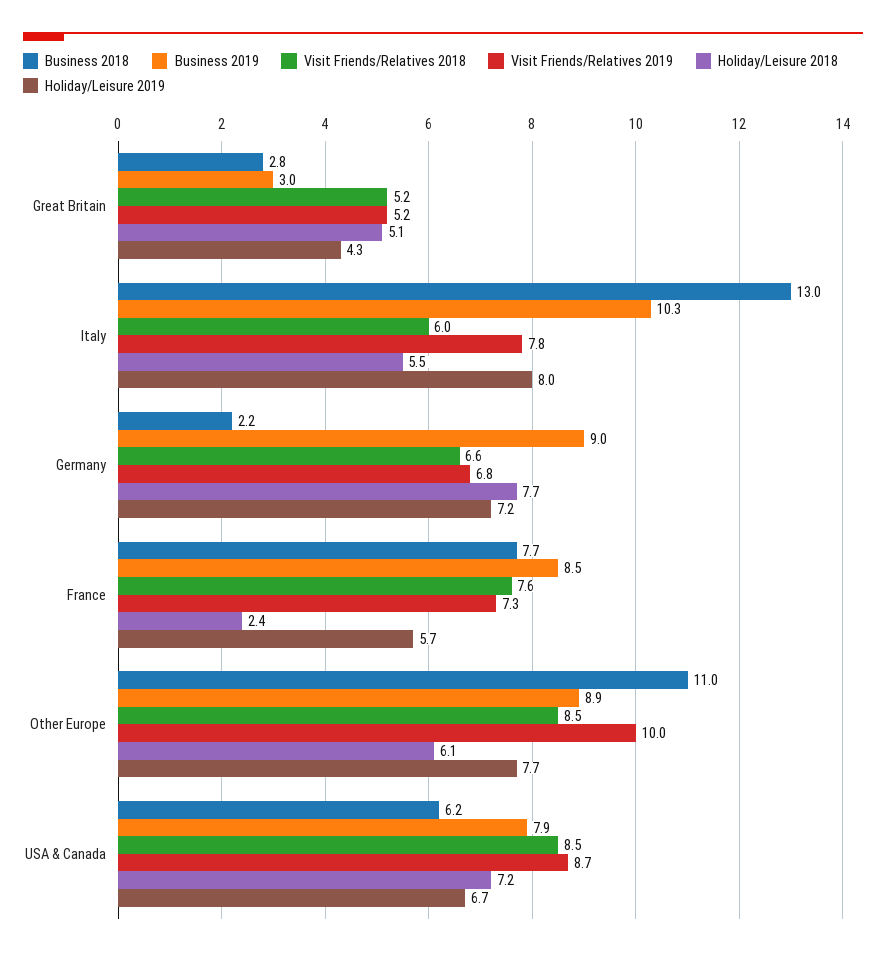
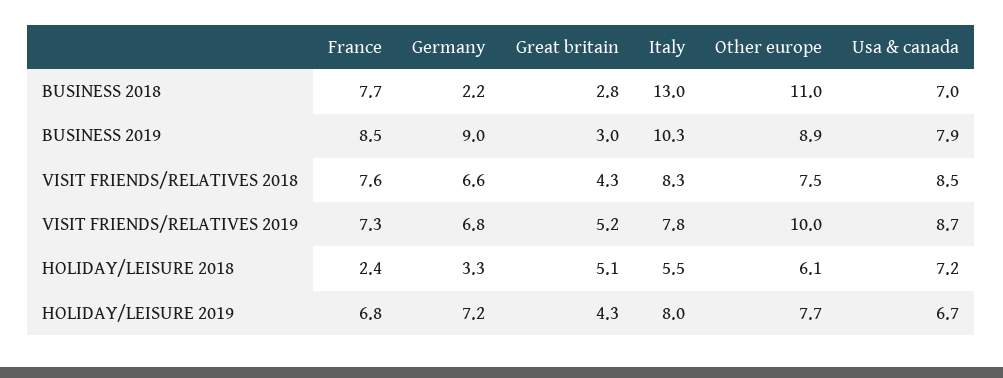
Visit Friends/Relatives 2018, Great Britain: 5.2 -> 4.3
Visit Friends/Relatives 2018, Italy: 6 -> 8.3
Holiday/Leisure 2018, Germany: 7.7 -> 3.3
Holiday/Leisure 2019, France: 5.7 -> 6.8
Visit Friends/Relatives 2018, Other Europe: 8.5 -> 7.5
Business 2018, USA & Canada: 6.2 -> 7

